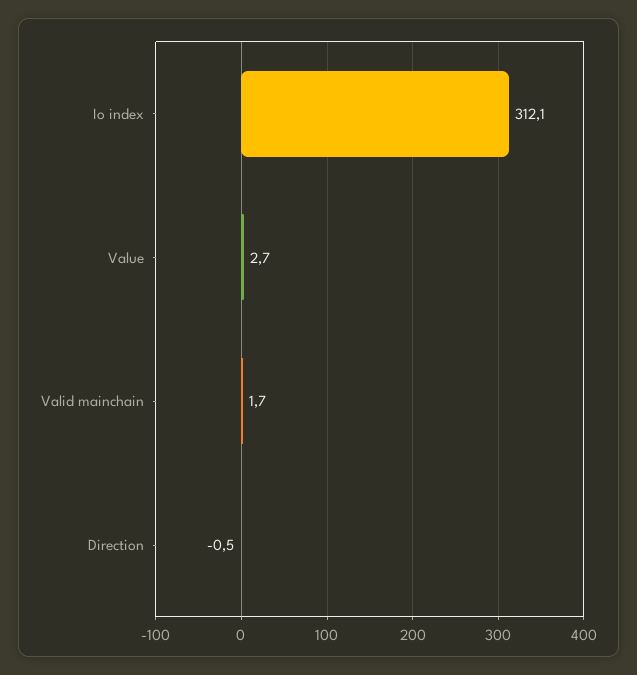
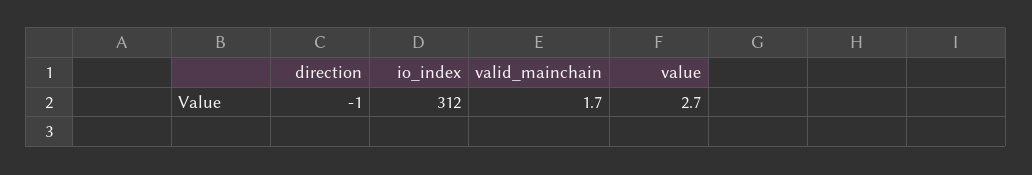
Io index: 312.1 -> 312
Direction: -0.5 -> -1

